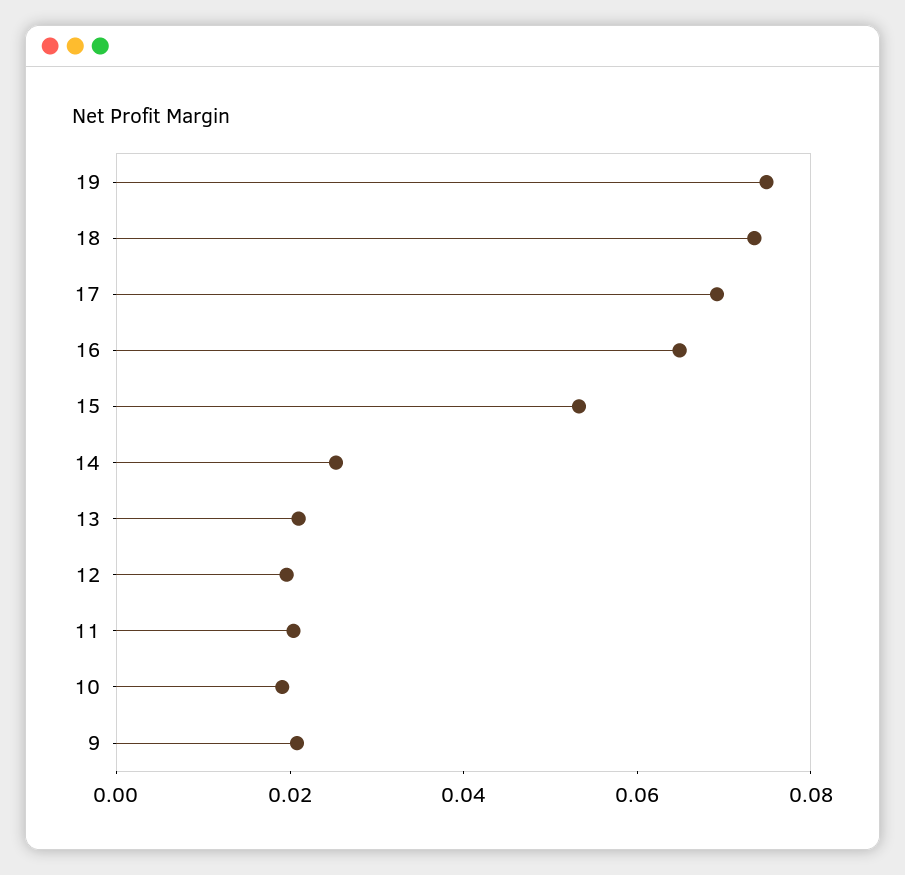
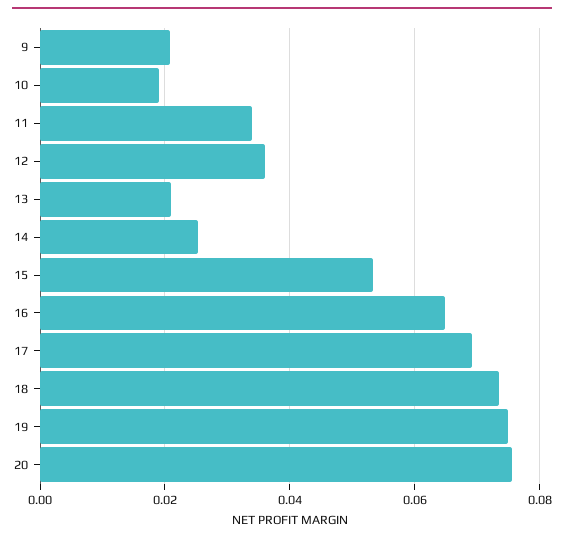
12: 0.02 -> 0.036
11: 0.02 -> 0.034
20: none -> 0.076

